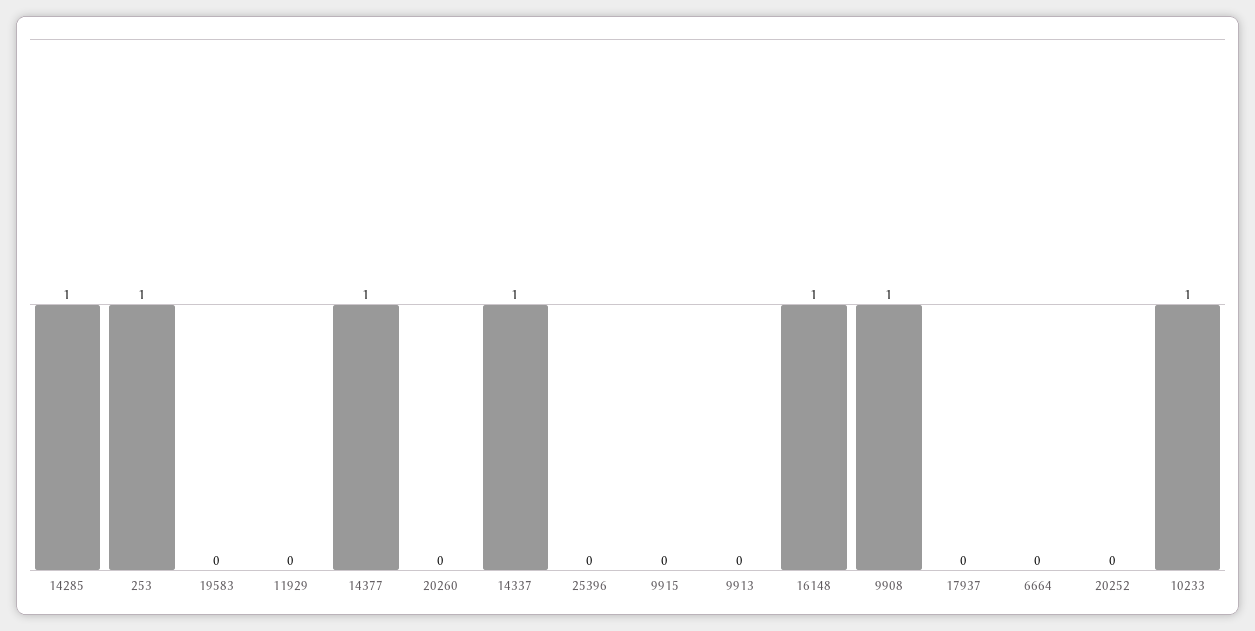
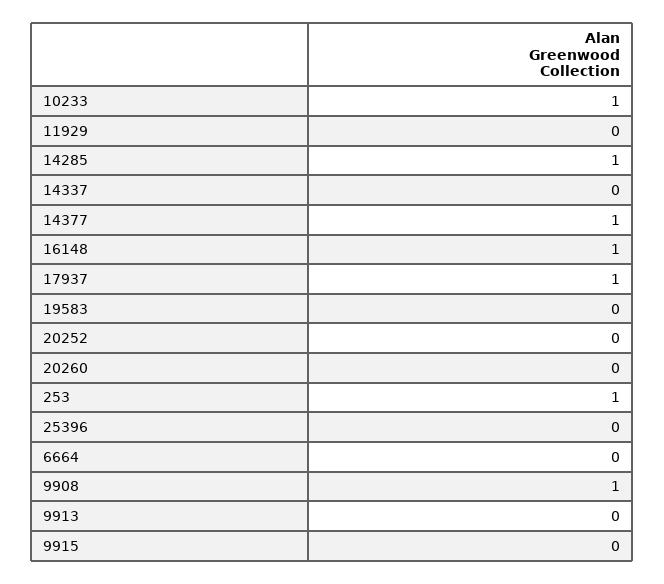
14337: 1 -> 0
17937: 0 -> 1

